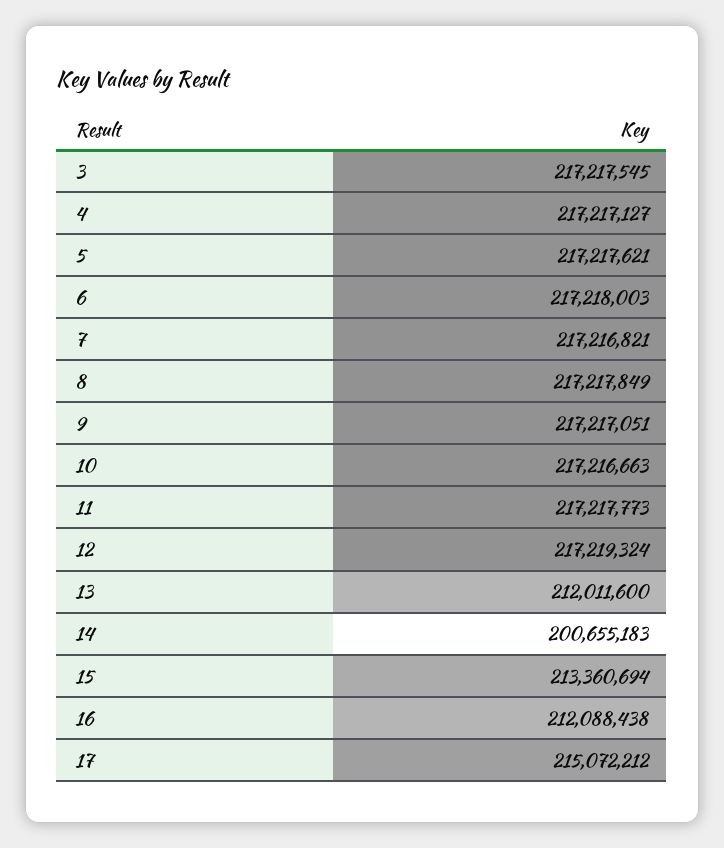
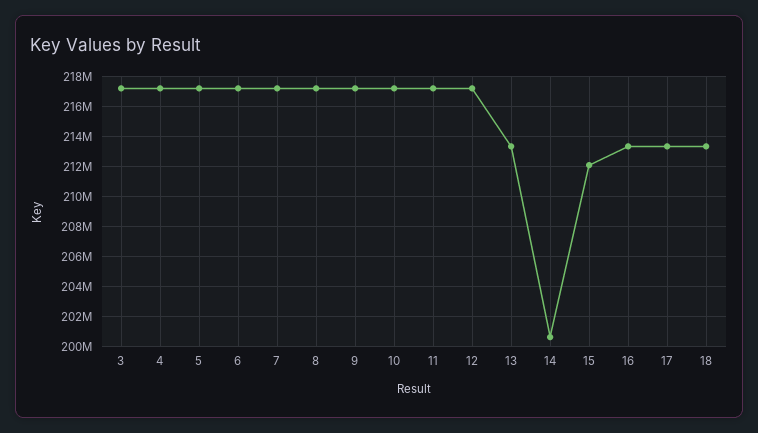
13: 212011600 -> 213500000
15: 213360694 -> 212000000
16: 212088438 -> 213500000
17: 215072212 -> 213500000
18: none -> 213500000

